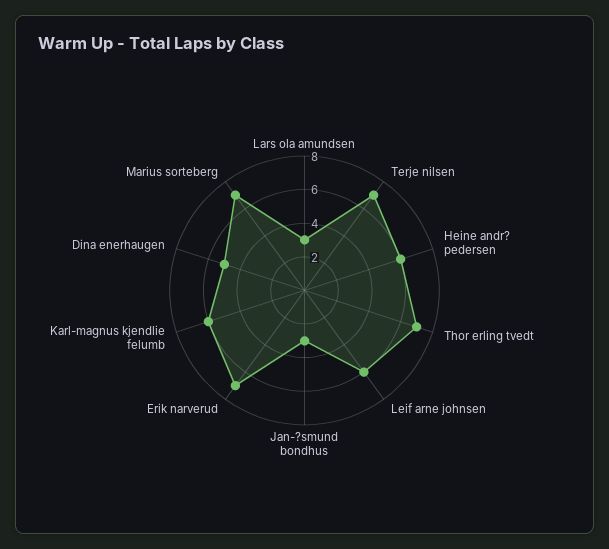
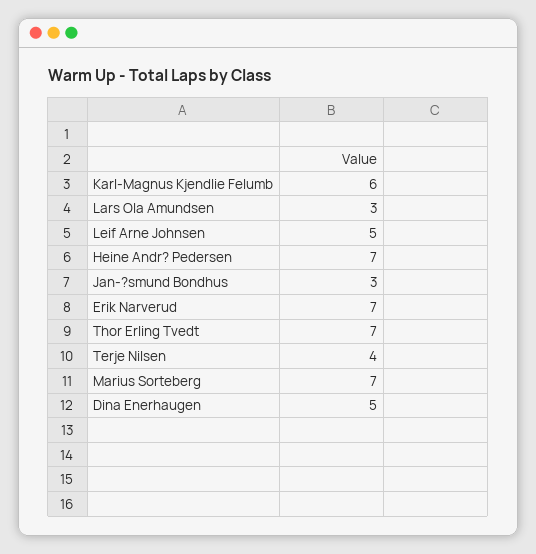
Terje nilsen: 7 -> 4
Heine andr? pedersen: 6 -> 7
Leif arne johnsen: 6 -> 5

